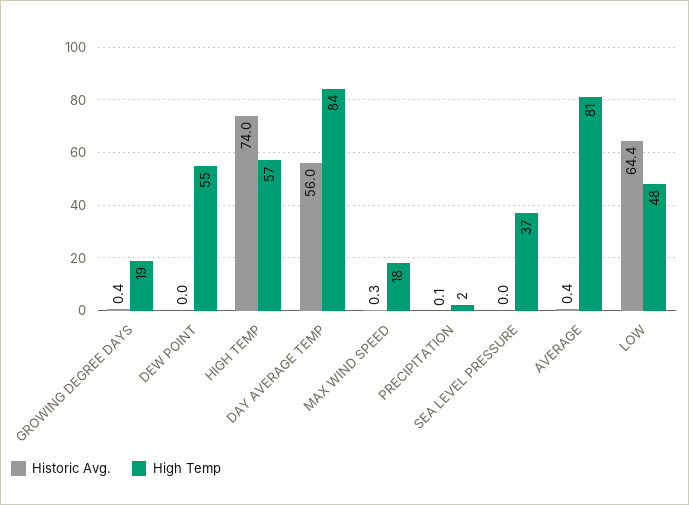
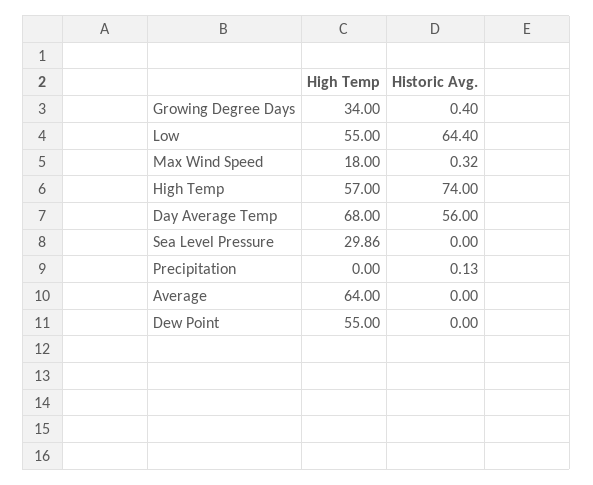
High Temp, GROWING DEGREE DAYS: 19 -> 34
High Temp, DAY AVERAGE TEMP: 84 -> 68
High Temp, PRECIPITATION: 2 -> 0
High Temp, SEA LEVEL PRESSURE: 37 -> 29.86
Historic Avg., AVERAGE: 0.4 -> 0
High Temp, AVERAGE: 81 -> 64
High Temp, LOW: 48 -> 55

